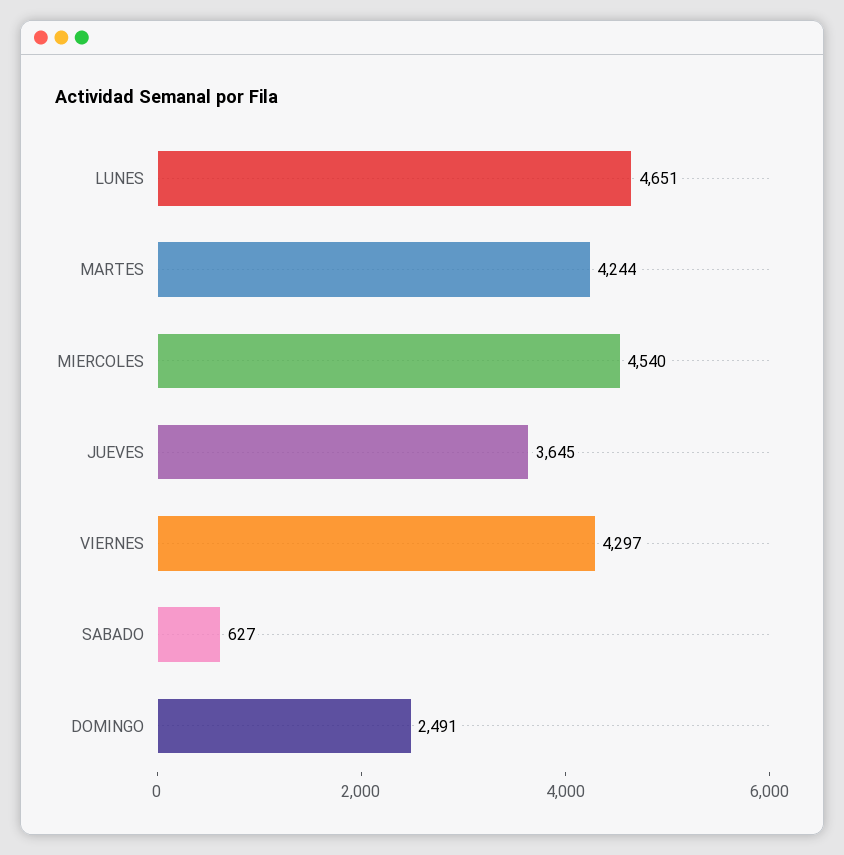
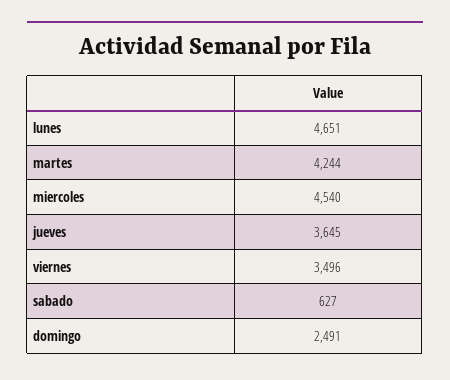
VIERNES: 4297 -> 3496

